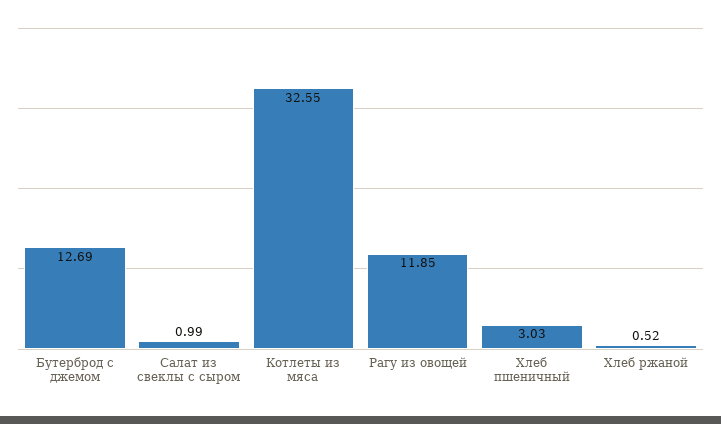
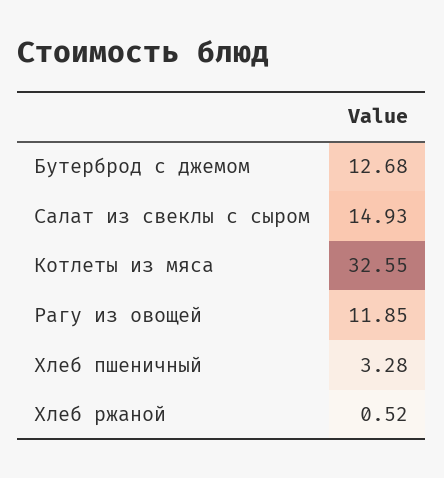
Бутерброд с джемом: 12.69 -> 12.68
Салат из свеклы с сыром: 0.99 -> 14.93
Хлеб пшеничный: 3.03 -> 3.28

